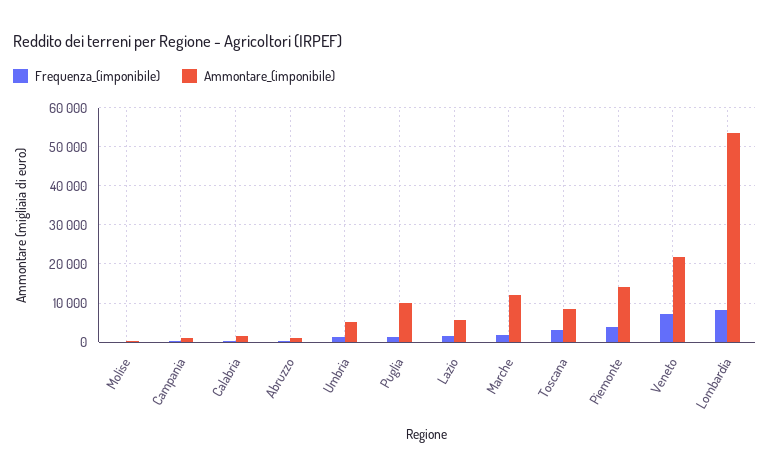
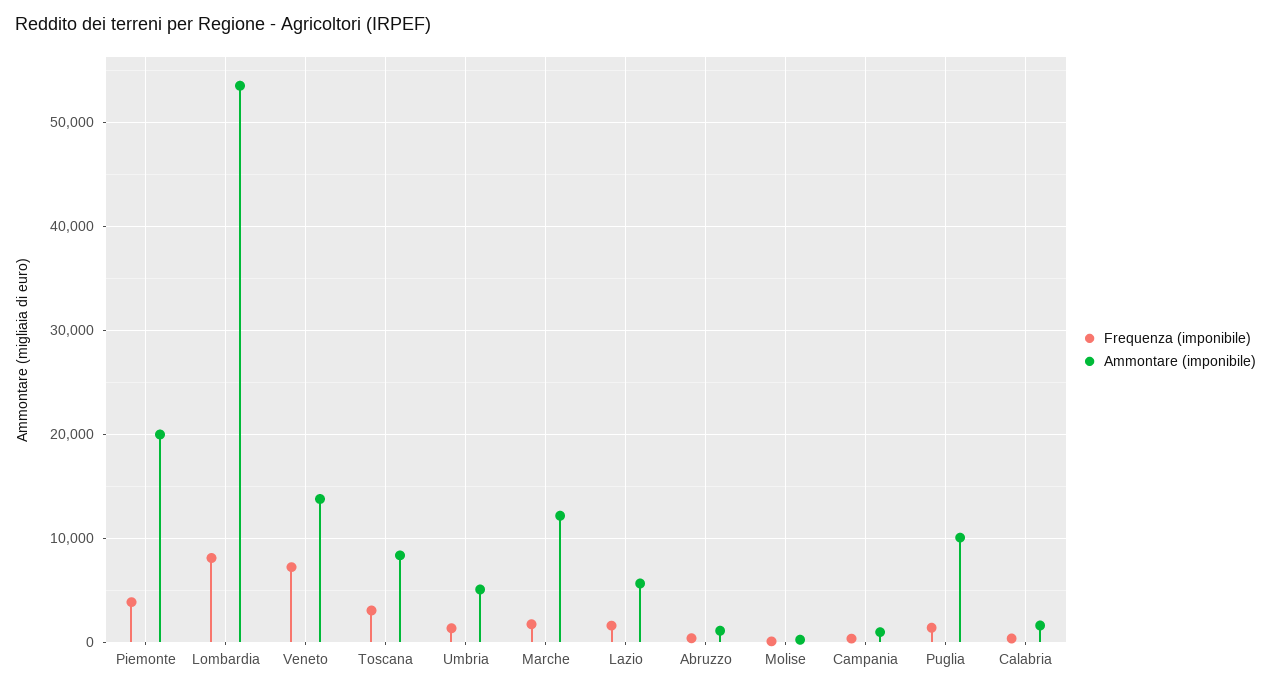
Ammontare_(imponibile), Piemonte: 14000 -> 20000
Ammontare_(imponibile), Veneto: 22000 -> 14000

